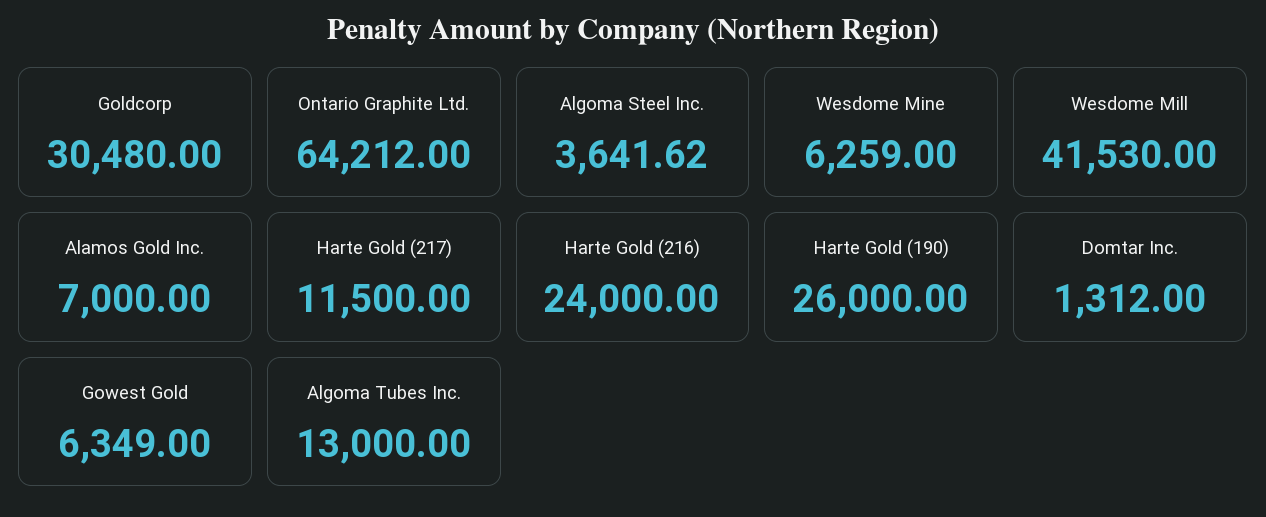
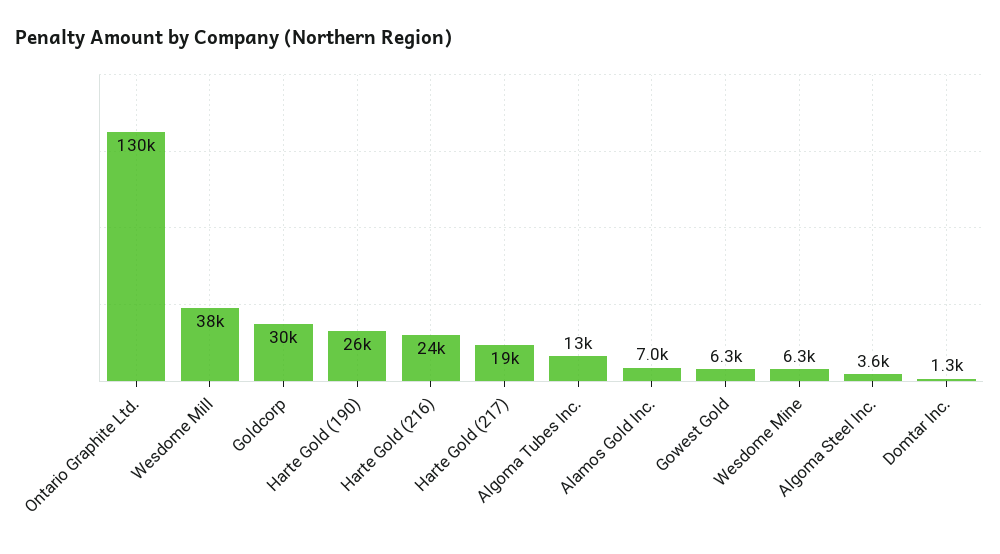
Ontario Graphite Ltd.: 64212 -> 130000
Wesdome Mill: 41530 -> 38000
Harte Gold (217): 11500 -> 19000

